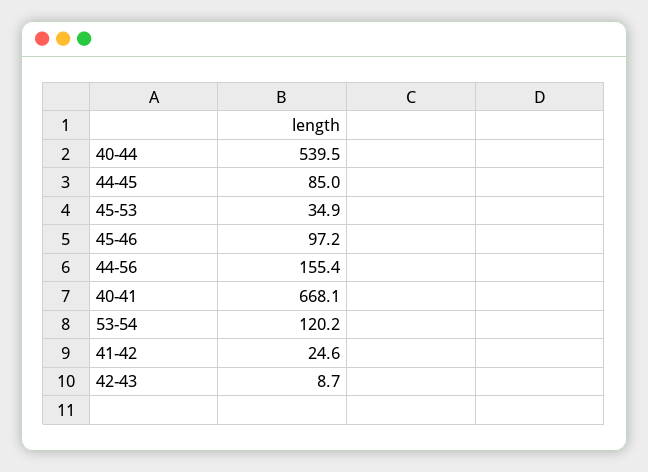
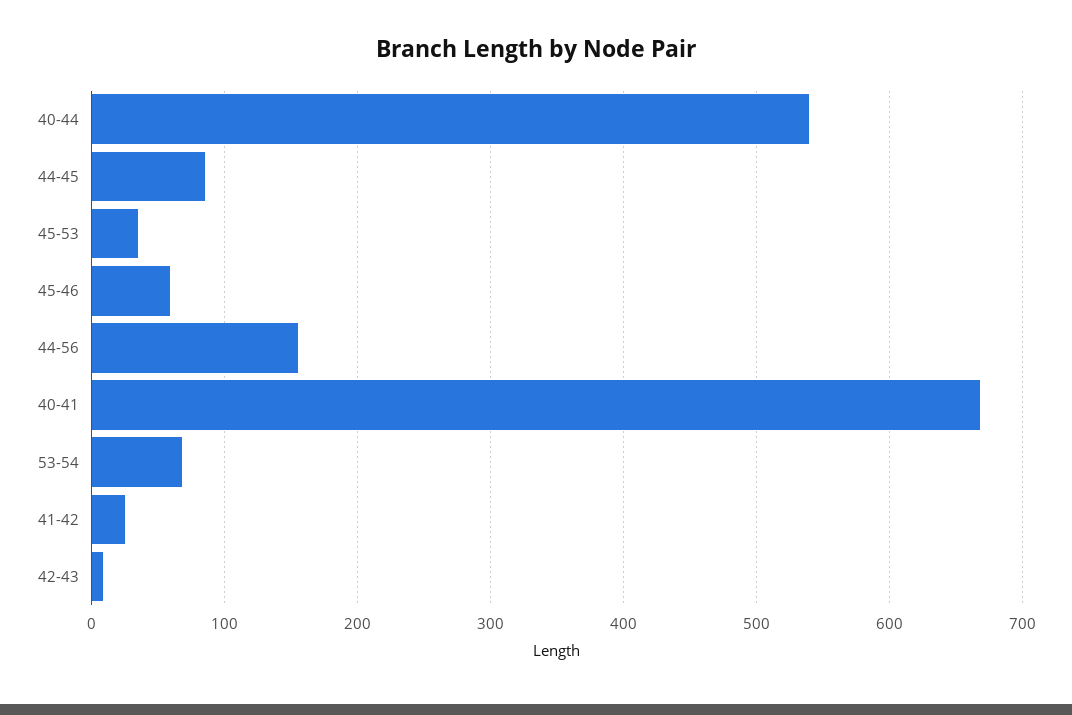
45-46: 97.2 -> 60
53-54: 120.2 -> 70

